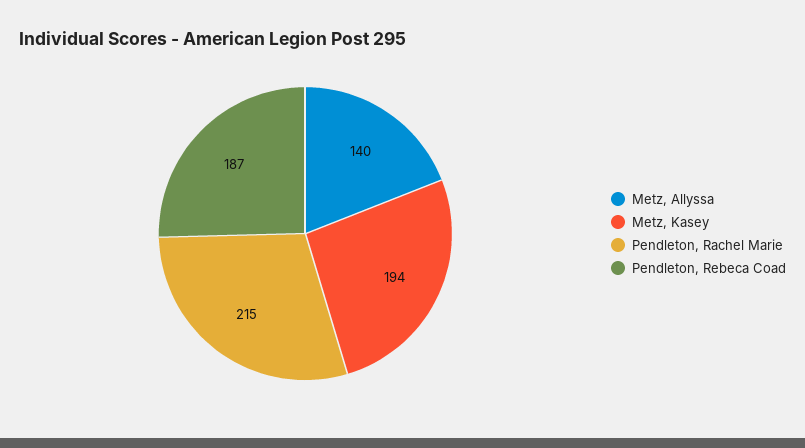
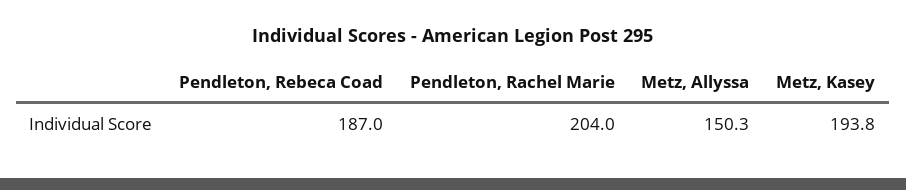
Metz, Allyssa: 140 -> 150.3
Pendleton, Rachel Marie: 215 -> 204

